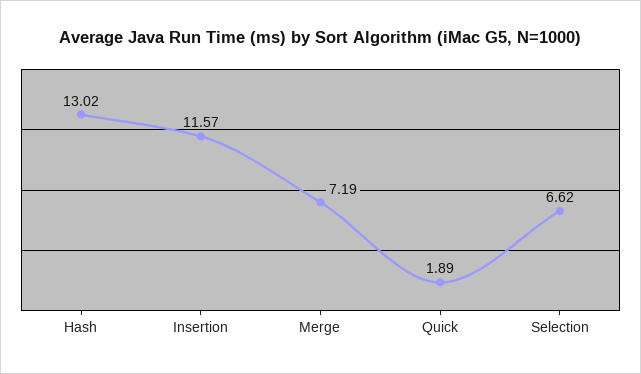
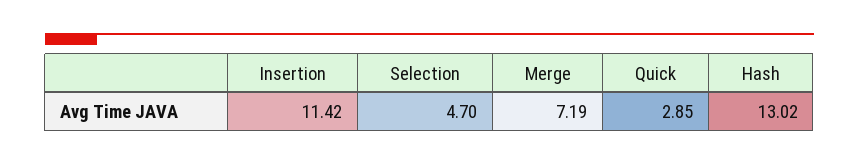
Insertion: 11.57 -> 11.42
Quick: 1.89 -> 2.85
Selection: 6.62 -> 4.7

